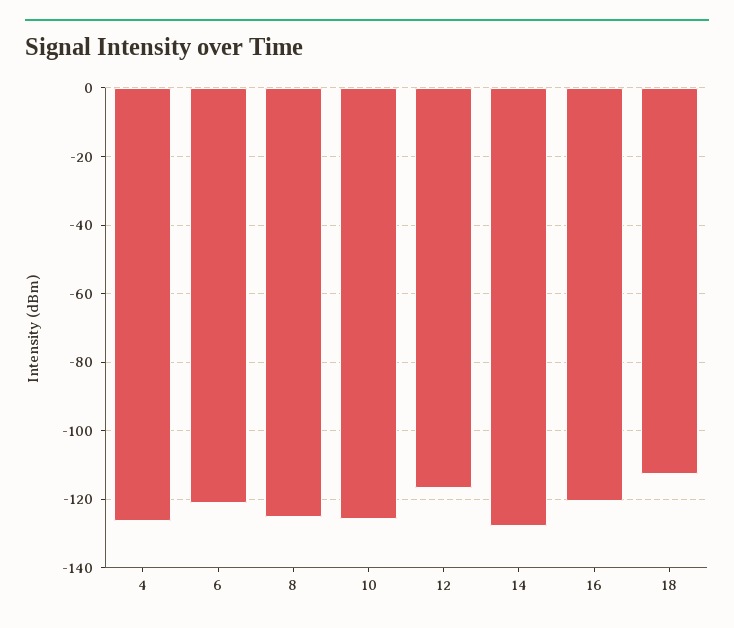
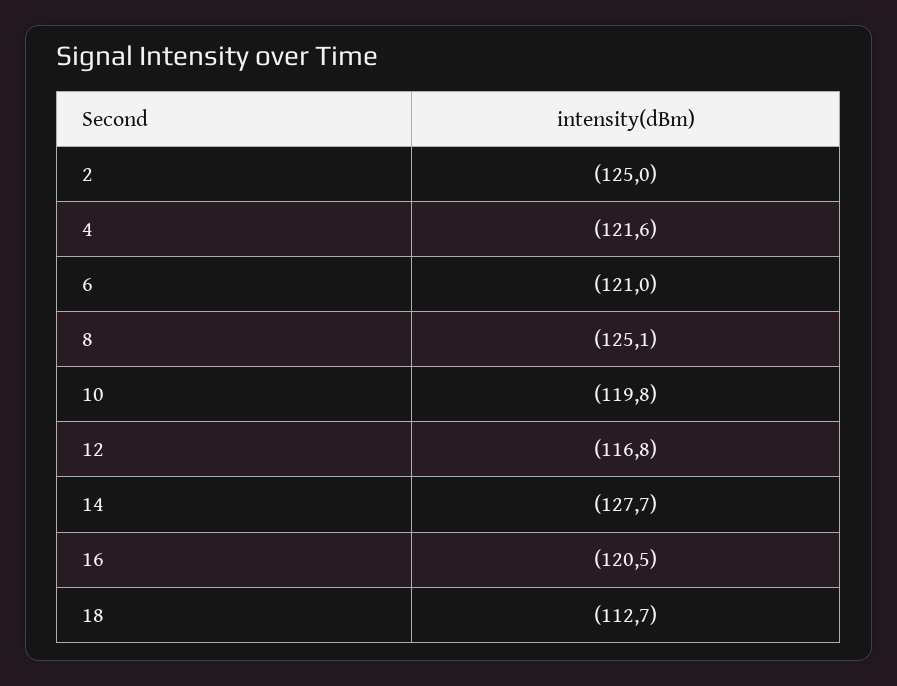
4: -126 -> -121.6
10: -126 -> -119.8
2: none -> -125

